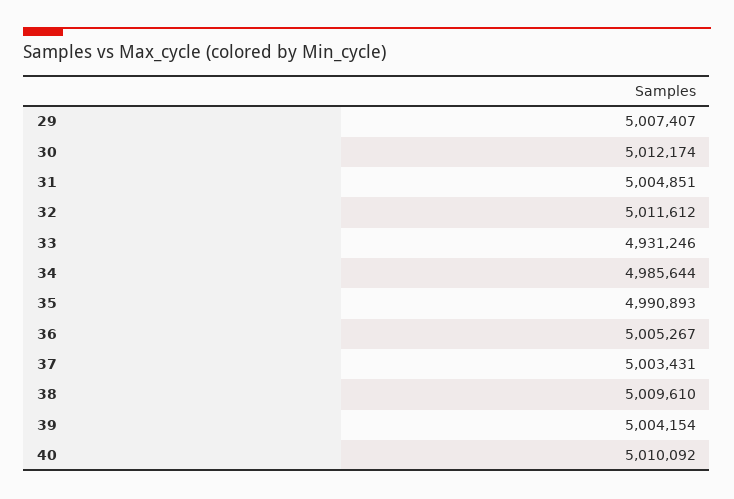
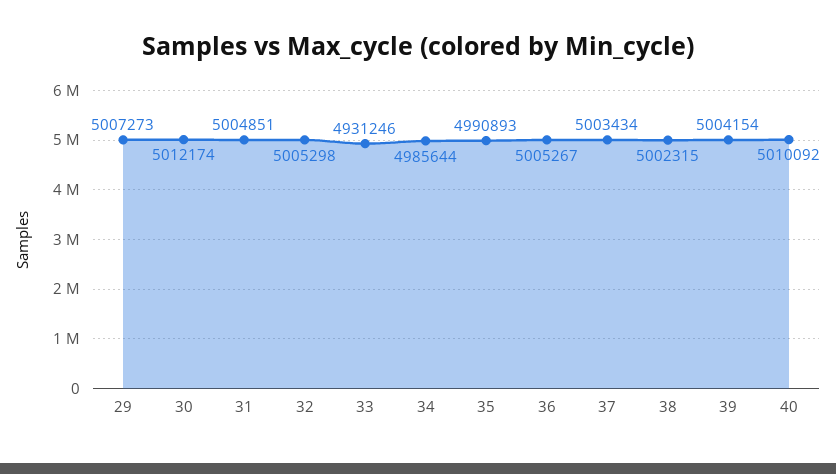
29: 5007407 -> 5007273
32: 5011612 -> 5005298
37: 5003431 -> 5003434
38: 5009610 -> 5002315

